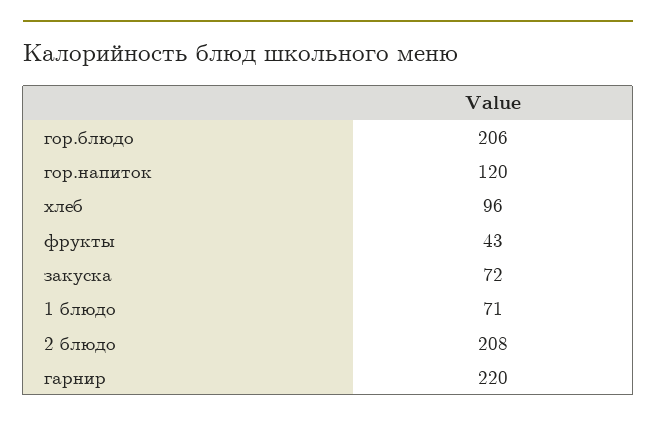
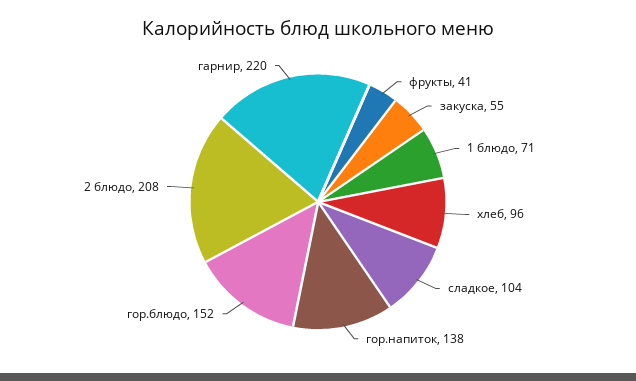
гор.блюдо: 206 -> 152
гор.напиток: 120 -> 138
фрукты: 43 -> 41
закуска: 72 -> 55
сладкое: none -> 104

